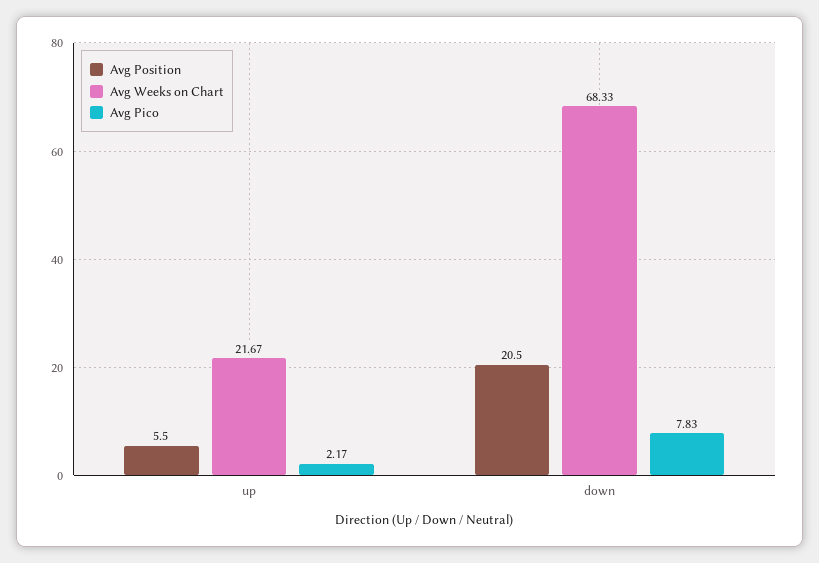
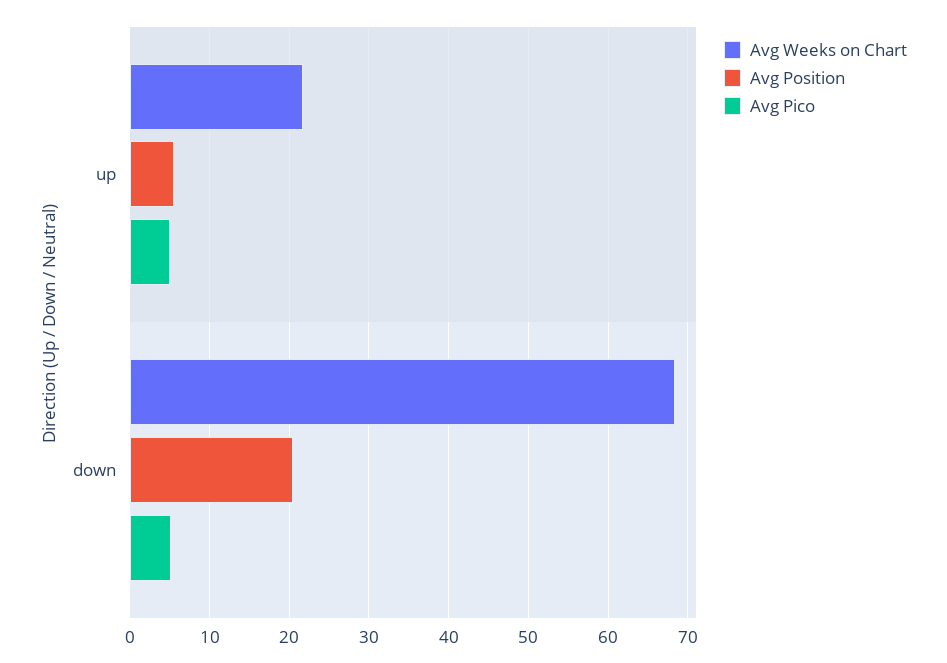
Avg Pico, up: 2.17 -> 5
Avg Pico, down: 7.83 -> 5

